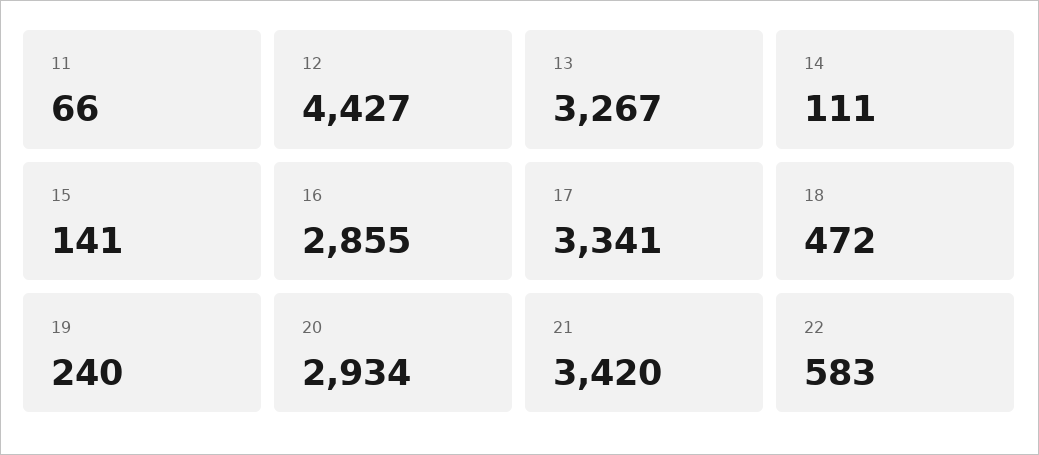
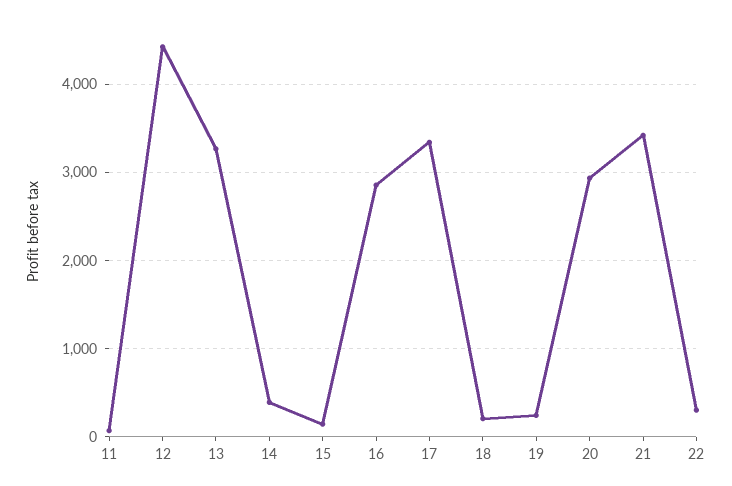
14: 111 -> 400
18: 472 -> 200
22: 583 -> 300

